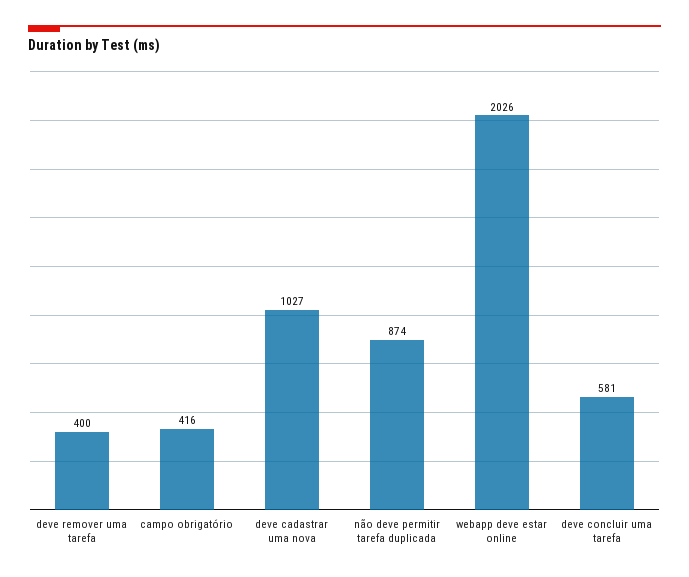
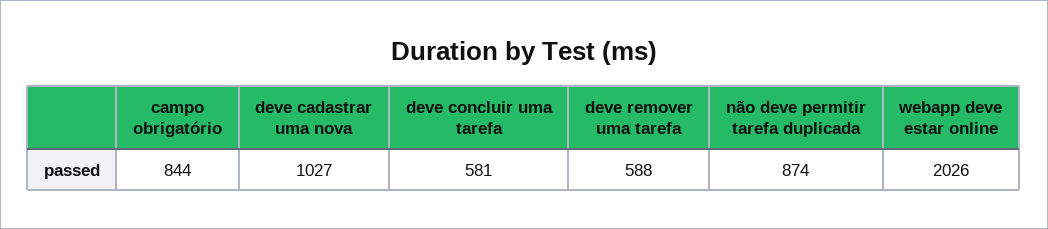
deve remover uma tarefa: 400 -> 588
campo obrigatório: 416 -> 844

